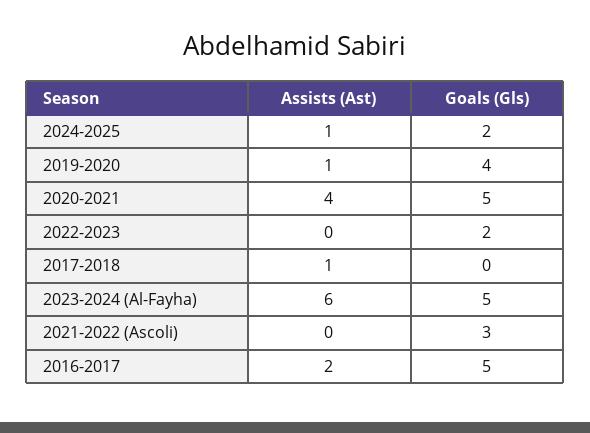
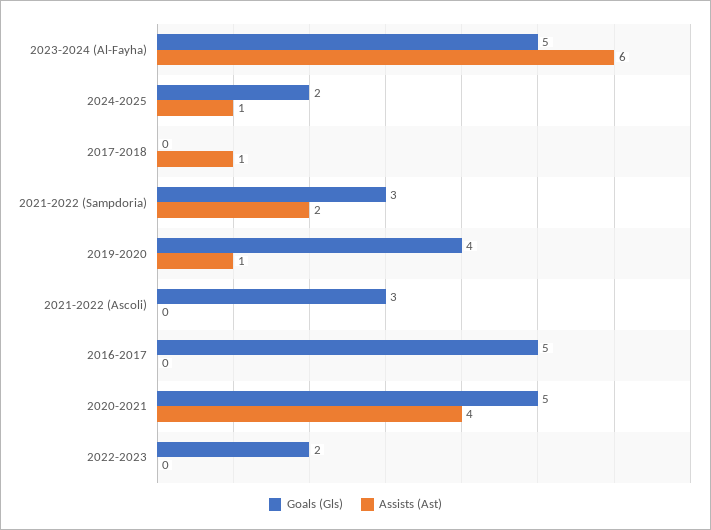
Assists (Ast), 2016-2017: 2 -> 0
Goals (Gls), 2021-2022 (Sampdoria): none -> 3
Assists (Ast), 2021-2022 (Sampdoria): none -> 2

